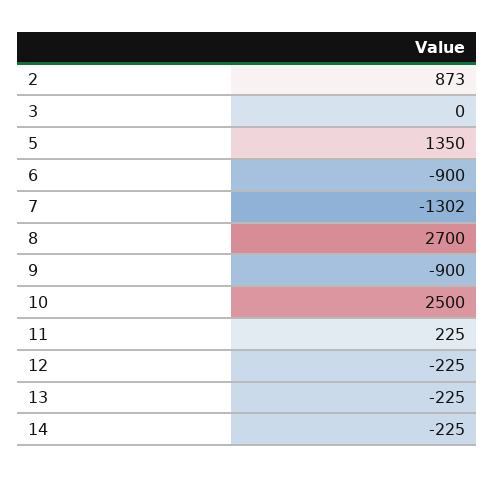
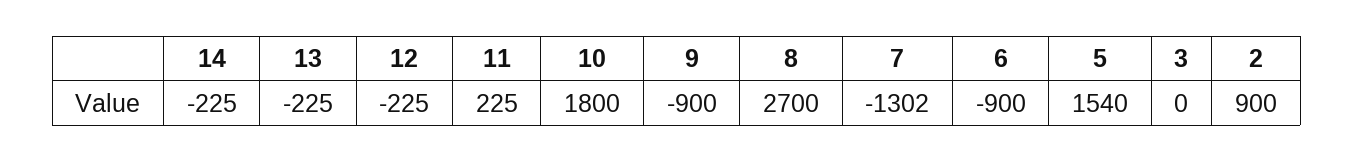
2: 873 -> 900
5: 1350 -> 1540
10: 2500 -> 1800

